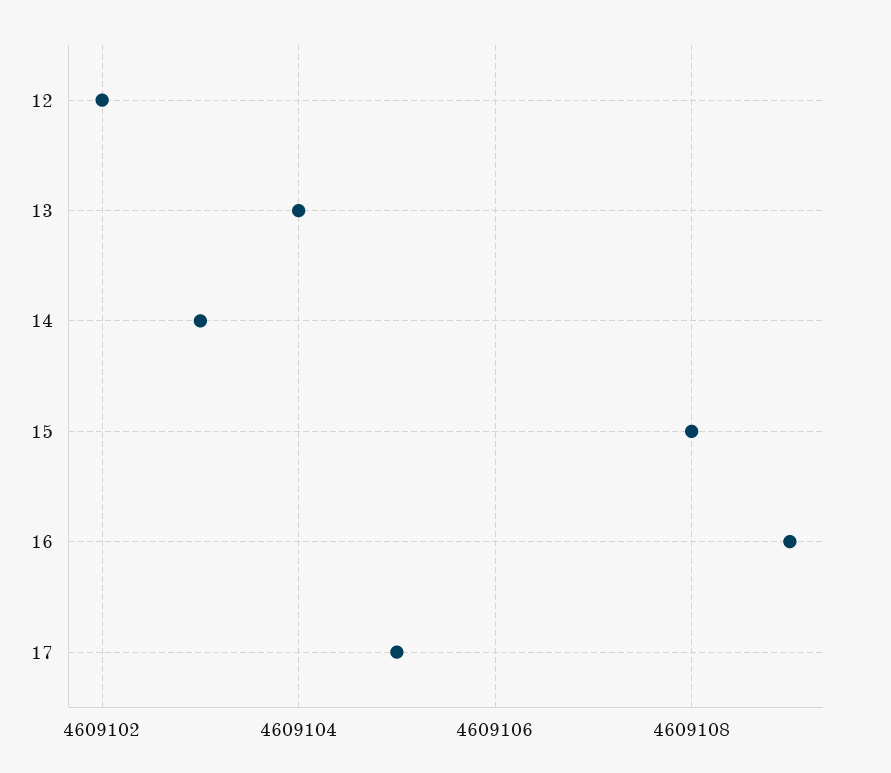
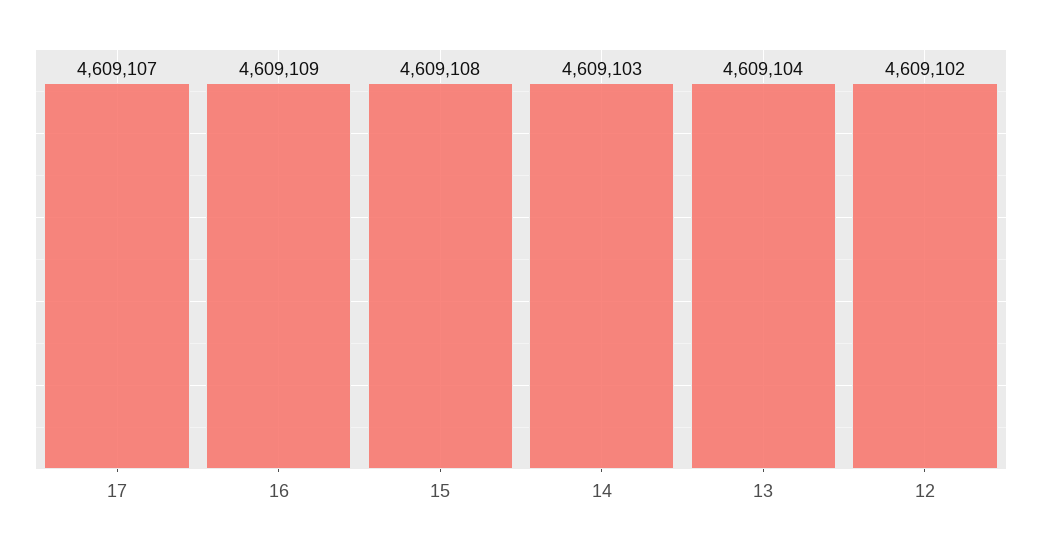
17: 4609105 -> 4609107

